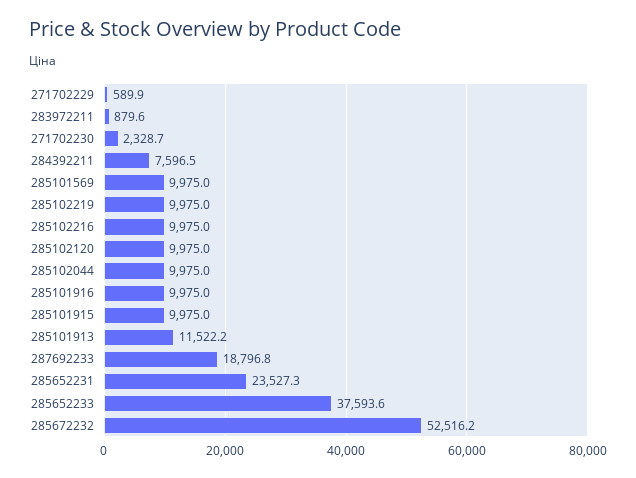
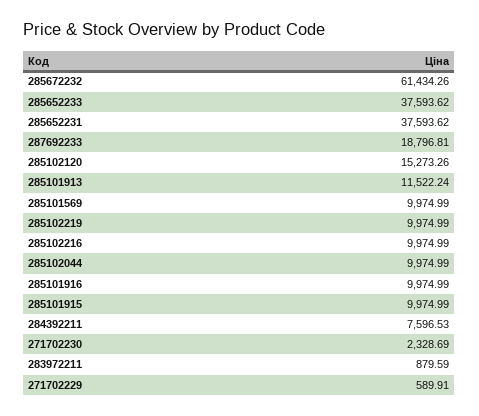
285102120: 9975 -> 15273.26
285652231: 23527.3 -> 37593.62
285672232: 52516.2 -> 61434.26

